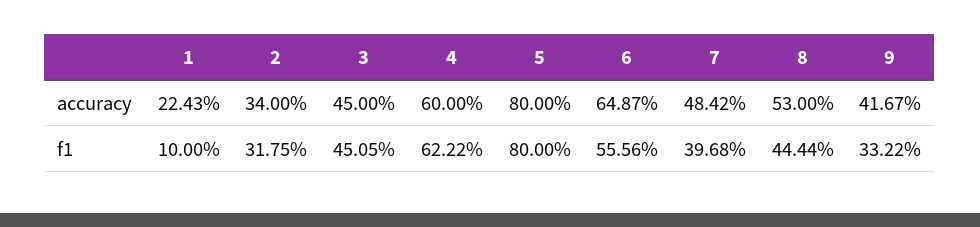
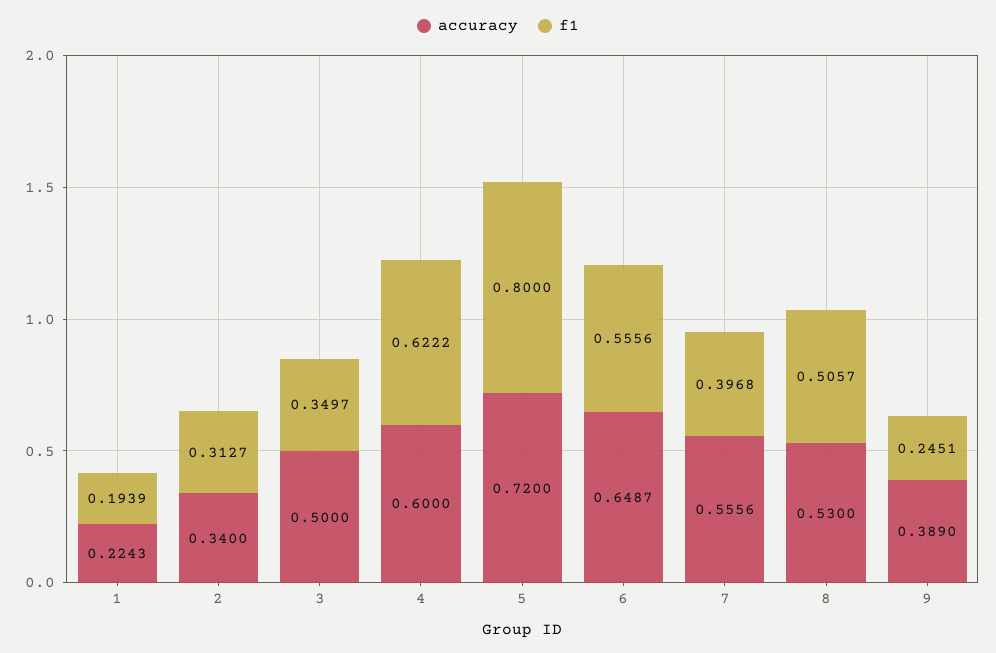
accuracy, 3: 0.45 -> 0.5
accuracy, 5: 0.8 -> 0.72
accuracy, 7: 0.4842 -> 0.5556
accuracy, 9: 0.4167 -> 0.389
f1, 1: 0.1 -> 0.1939
f1, 2: 0.3175 -> 0.3127
f1, 3: 0.4505 -> 0.3497
f1, 8: 0.4444 -> 0.5057
f1, 9: 0.3322 -> 0.2451

